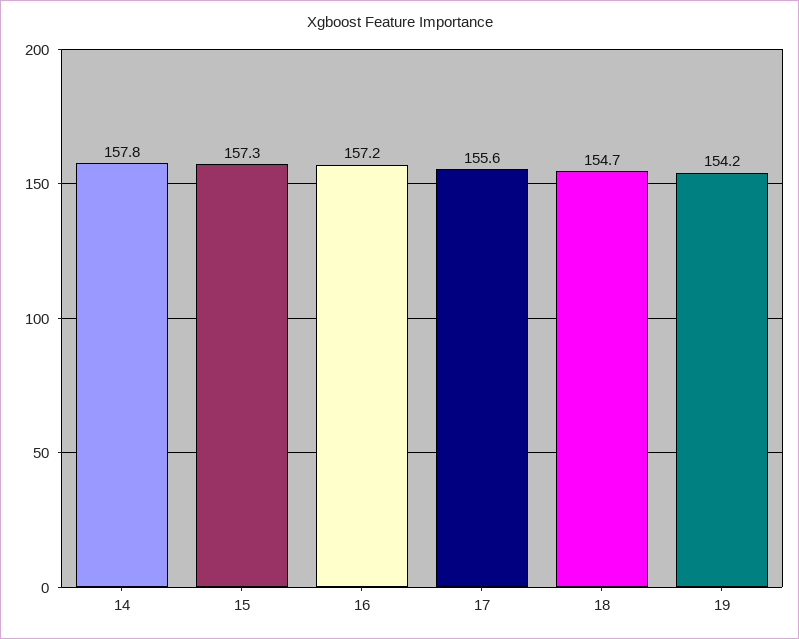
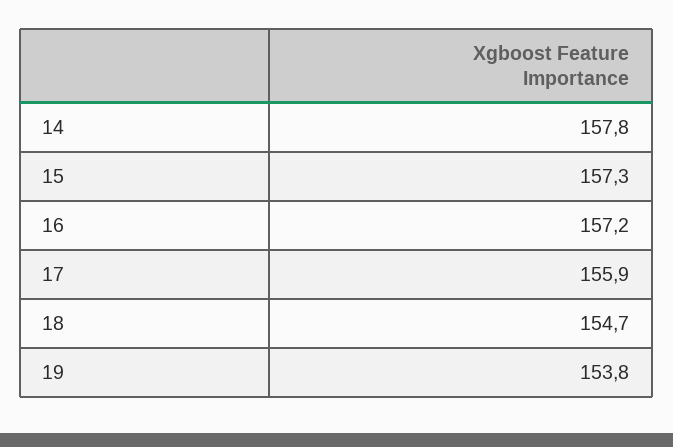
17: 155.6 -> 155.9
19: 154.2 -> 153.8

